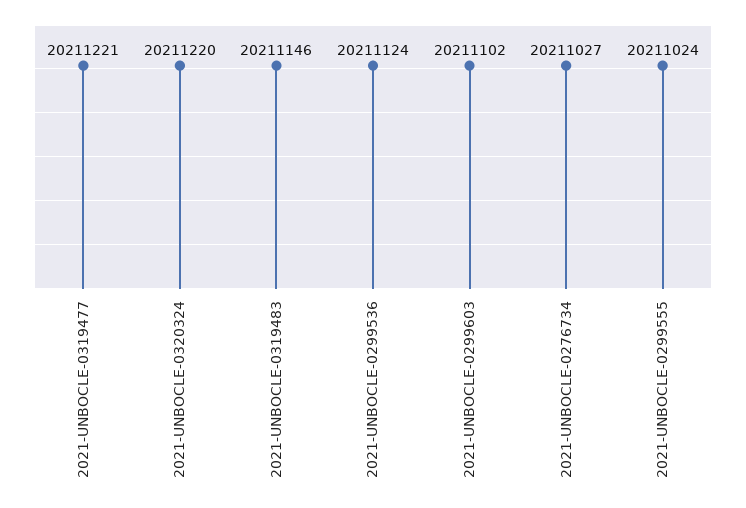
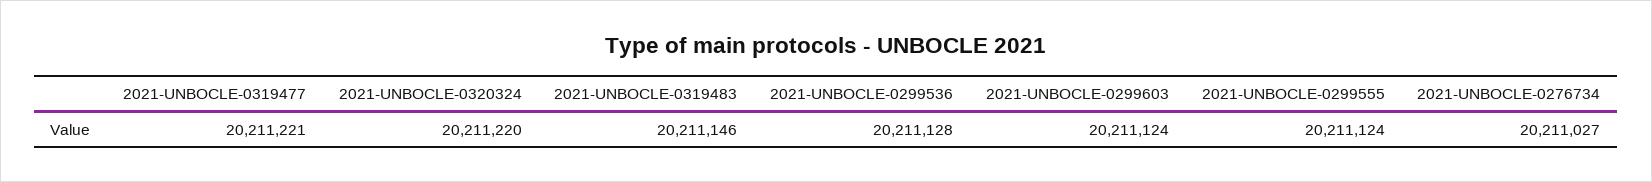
2021-UNBOCLE-0299536: 20211124 -> 20211128
2021-UNBOCLE-0299603: 20211102 -> 20211124
2021-UNBOCLE-0299555: 20211024 -> 20211124

